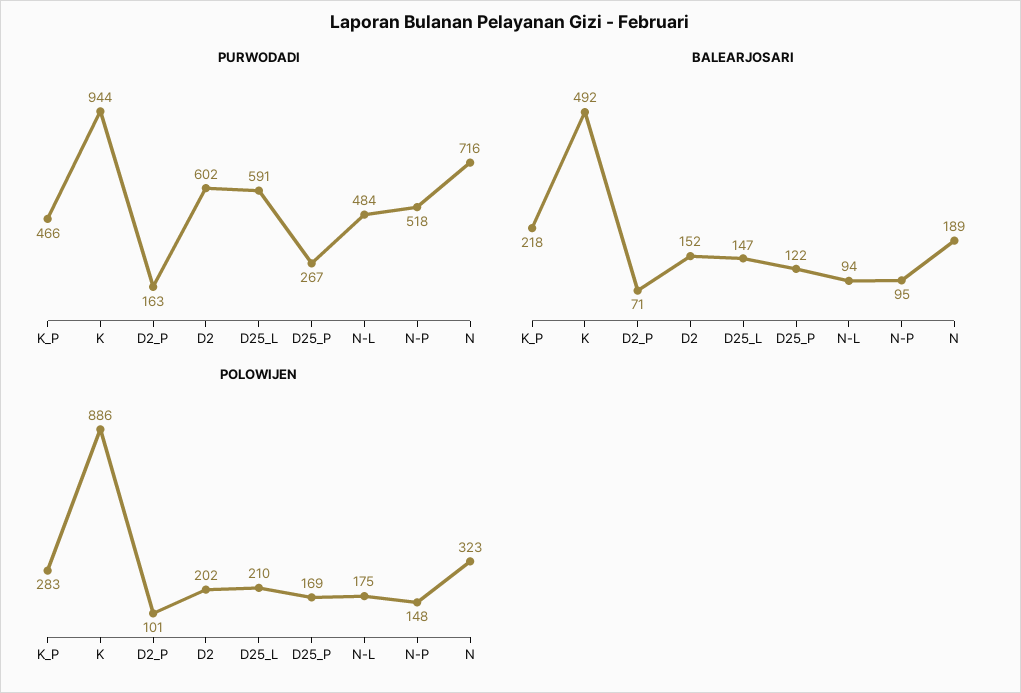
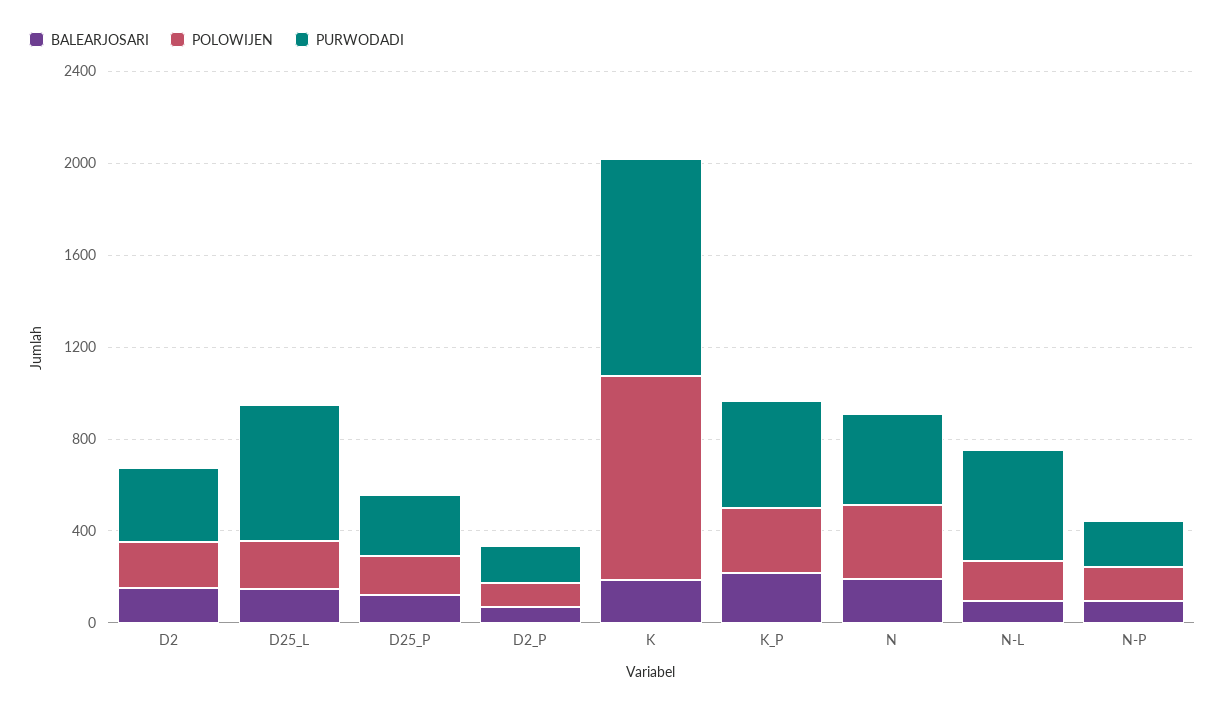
PURWODADI, D2: 602 -> 300
PURWODADI, N-P: 518 -> 200
PURWODADI, N: 716 -> 400
BALEARJOSARI, K: 492 -> 200

